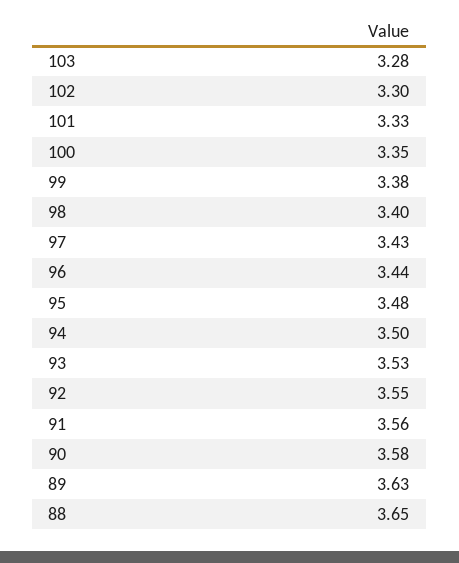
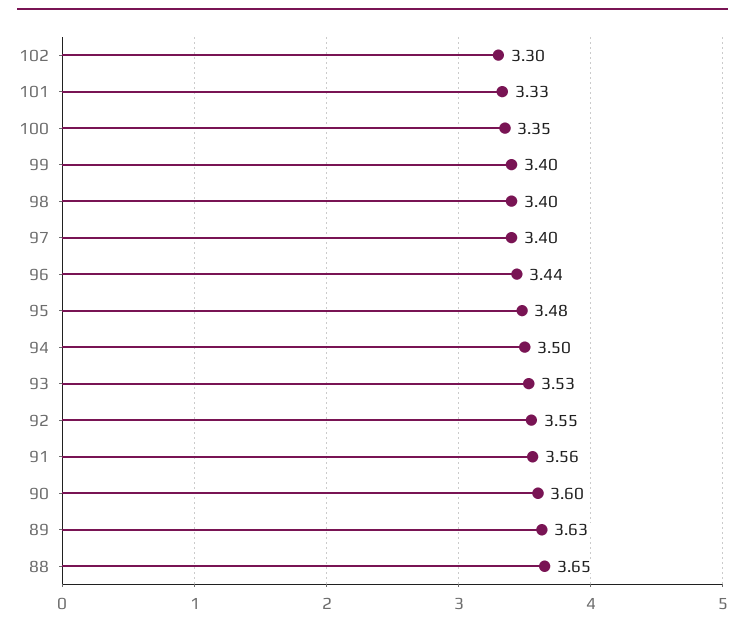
103: 3.28 -> none
99: 3.38 -> 3.4
97: 3.43 -> 3.4
90: 3.58 -> 3.6

